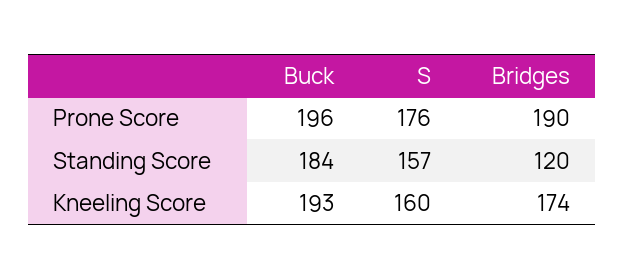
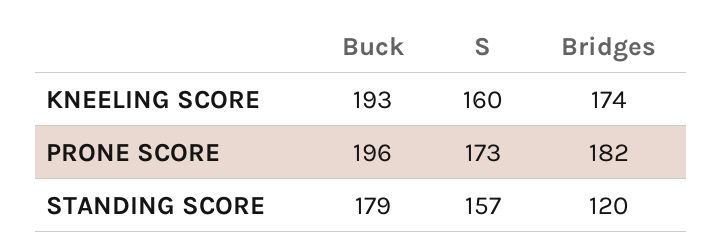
S, Prone Score: 176 -> 173
Bridges, Prone Score: 190 -> 182
Buck, Standing Score: 184 -> 179

